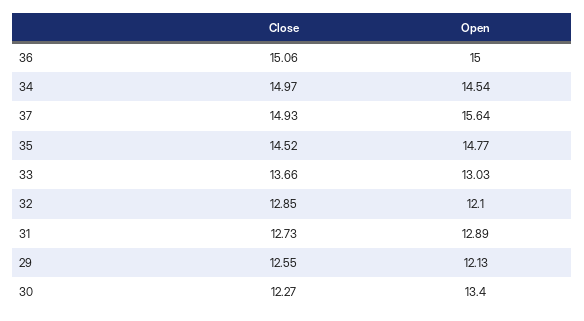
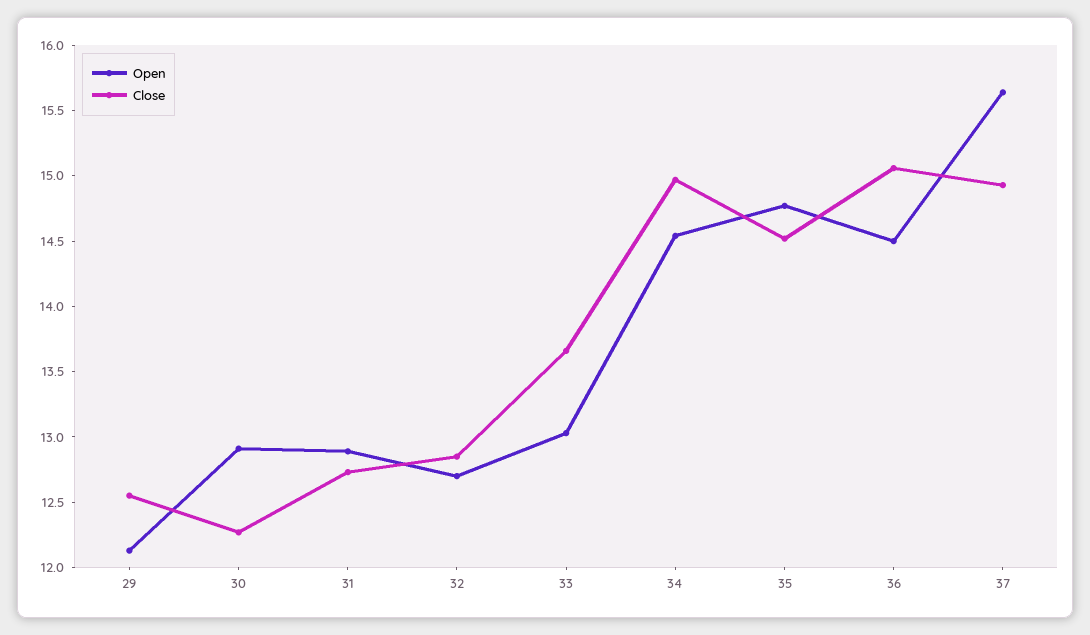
Open, 36: 15 -> 14.5
Open, 32: 12.1 -> 12.7
Open, 30: 13.4 -> 12.9

